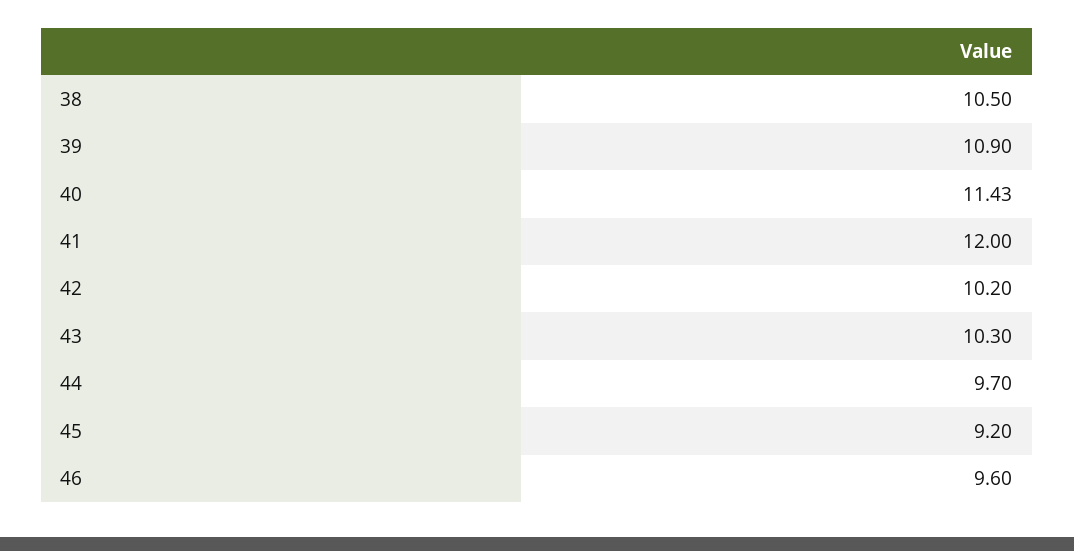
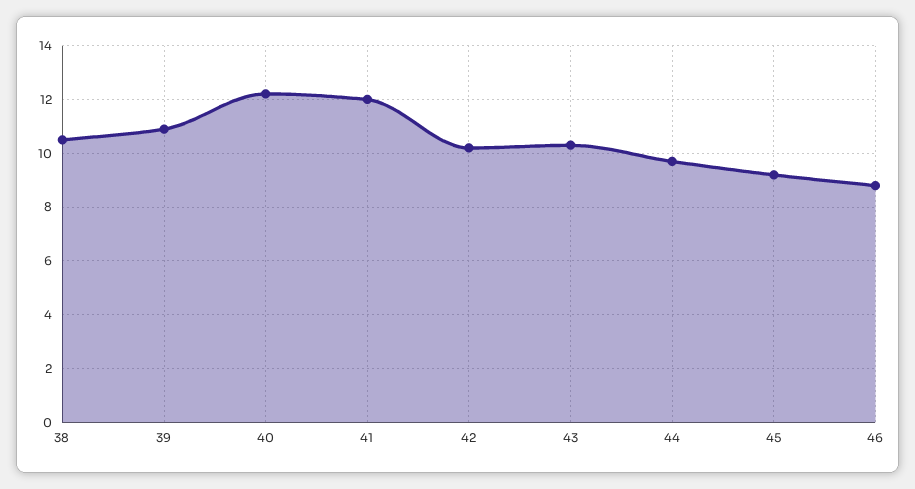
40: 11.43 -> 12.25
46: 9.6 -> 8.75

